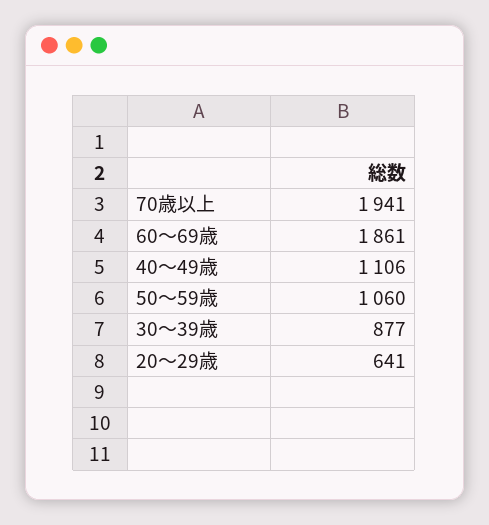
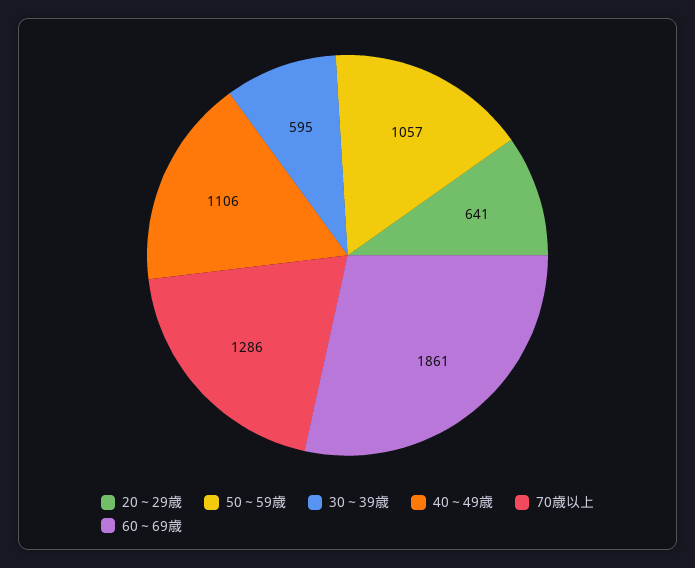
70歳以上: 1941 -> 1286
50～59歳: 1060 -> 1057
30～39歳: 877 -> 595

